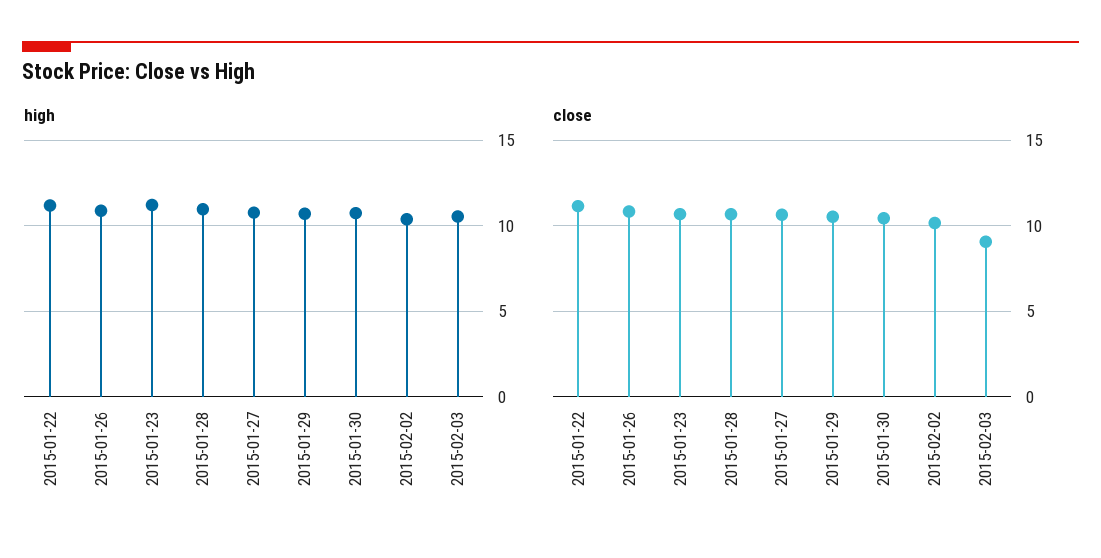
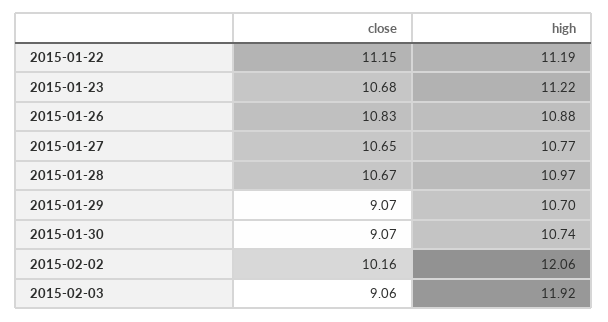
high, 2015-02-02: 10.5 -> 12.06
high, 2015-02-03: 10.5 -> 11.92
close, 2015-01-29: 10.5 -> 9.07
close, 2015-01-30: 10.5 -> 9.07

